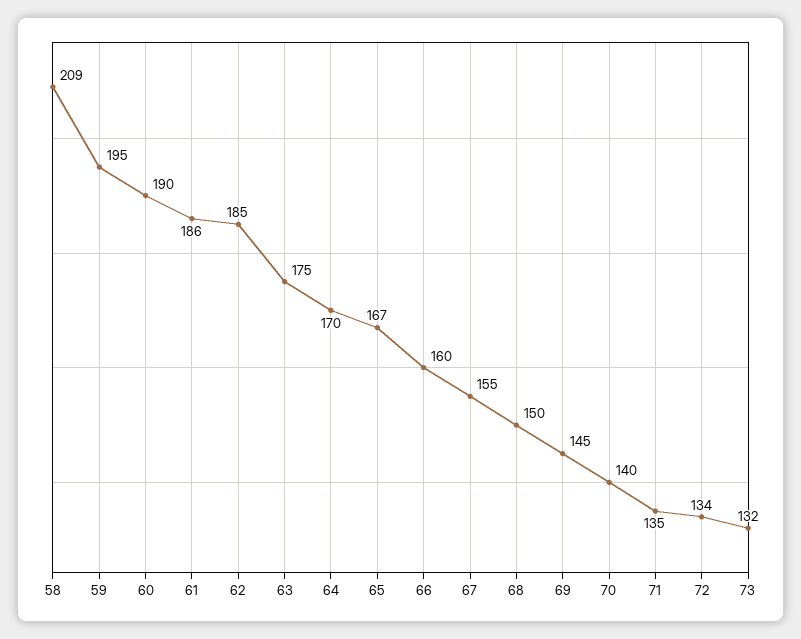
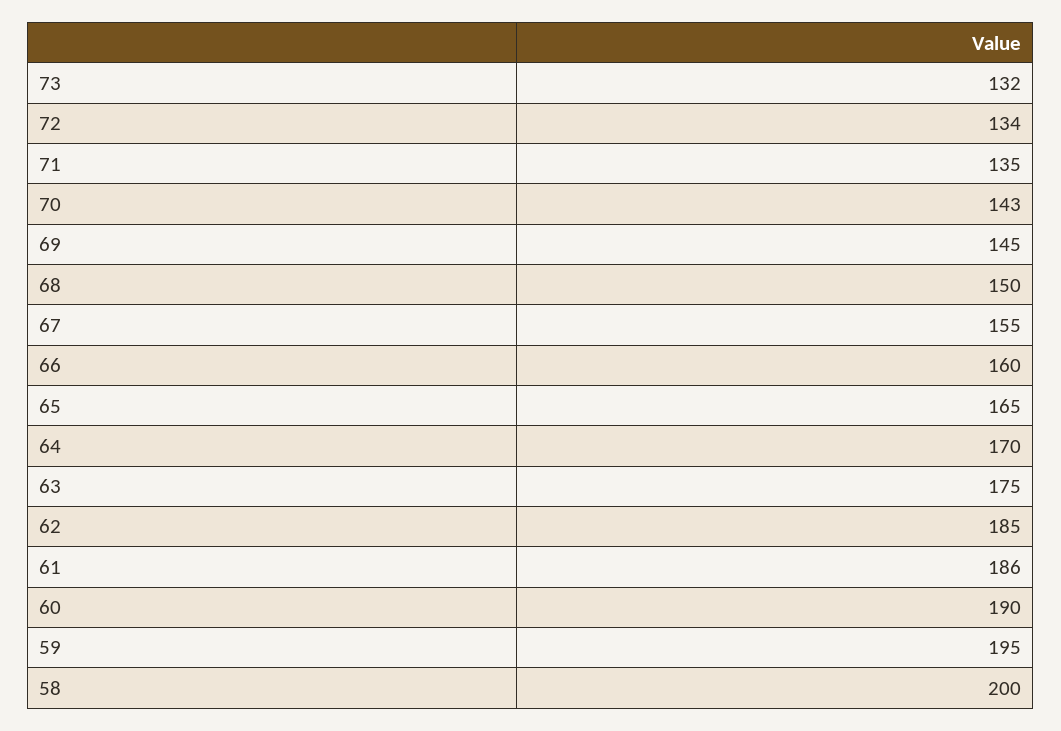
58: 209 -> 200
65: 167 -> 165
70: 140 -> 143

